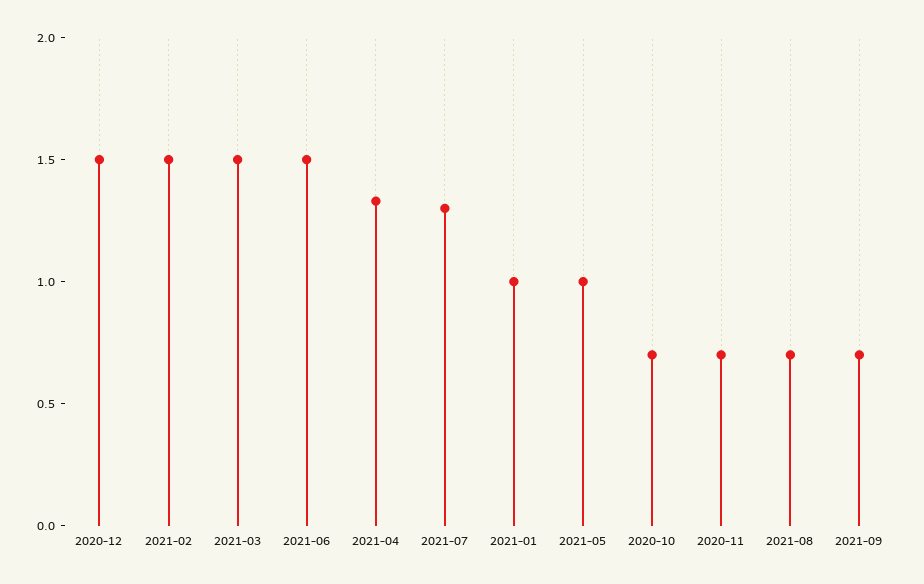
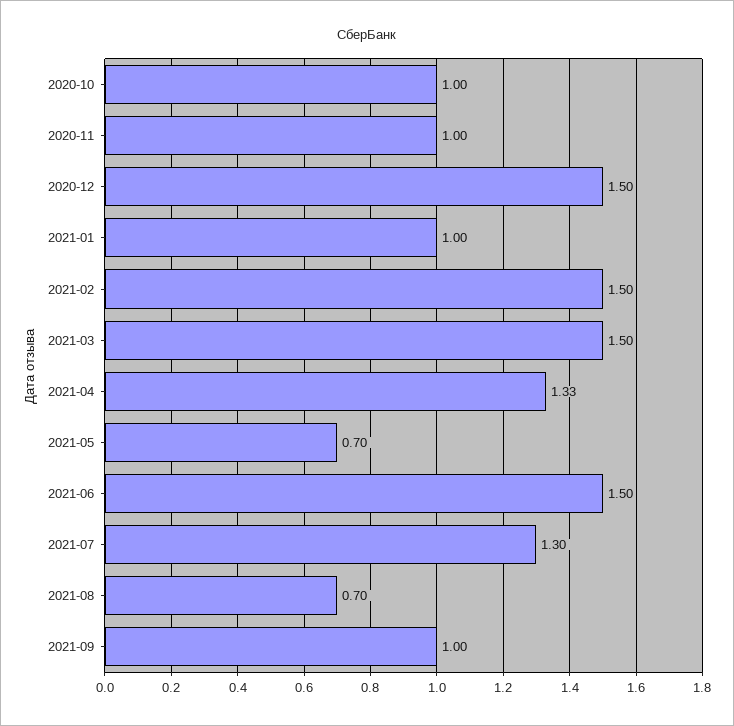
2021-05: 1 -> 0.7
2020-10: 0.7 -> 1
2020-11: 0.7 -> 1
2021-09: 0.7 -> 1

